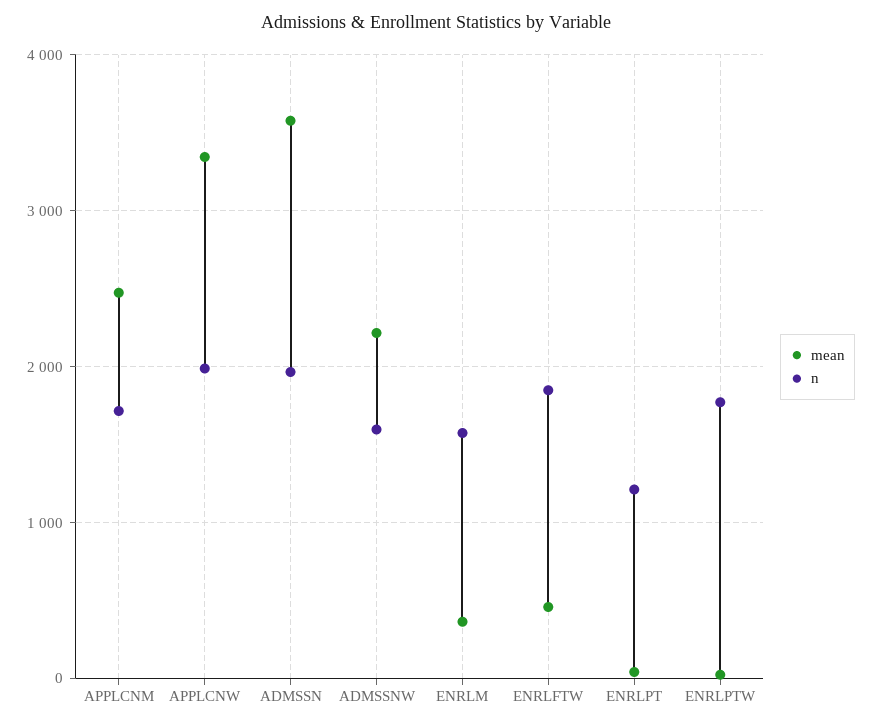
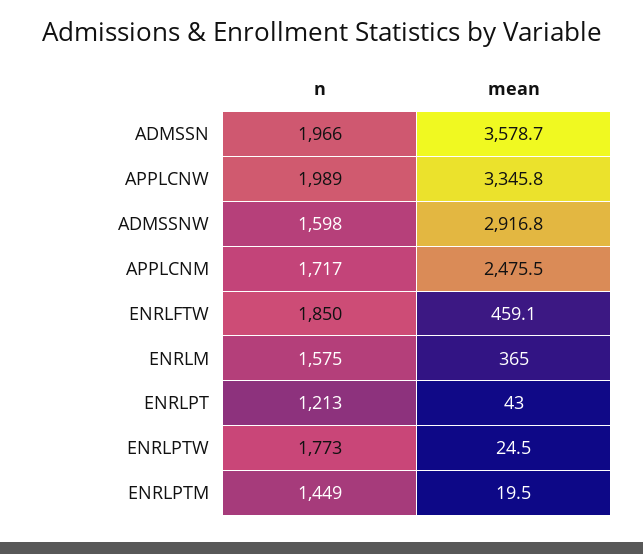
mean, ADMSSNW: 2200 -> 2916.8
n, ENRLPTM: none -> 1449
mean, ENRLPTM: none -> 19.5

